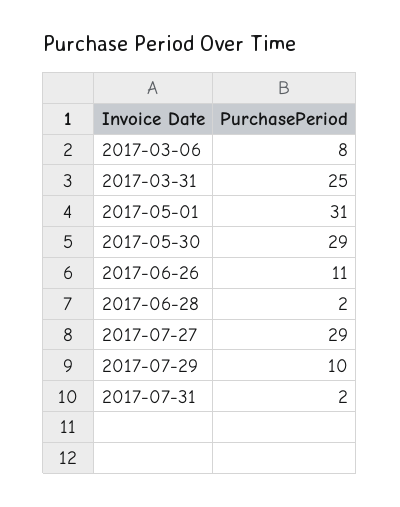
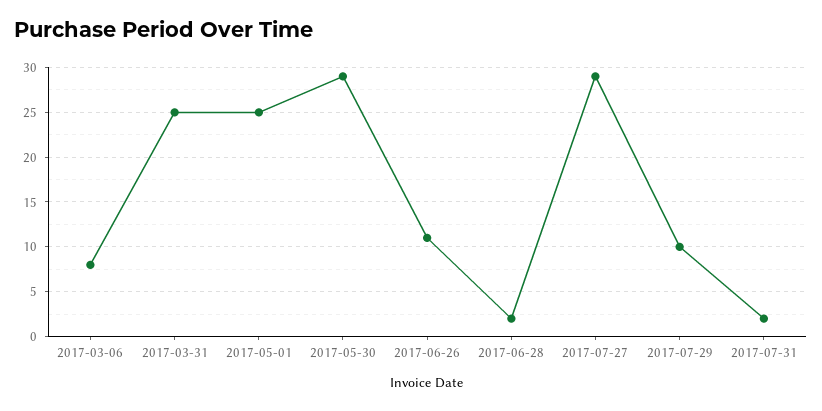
2017-05-01: 31 -> 25

